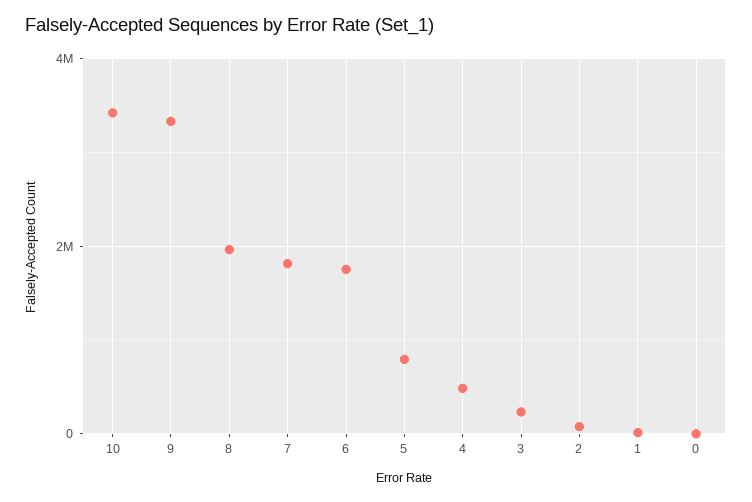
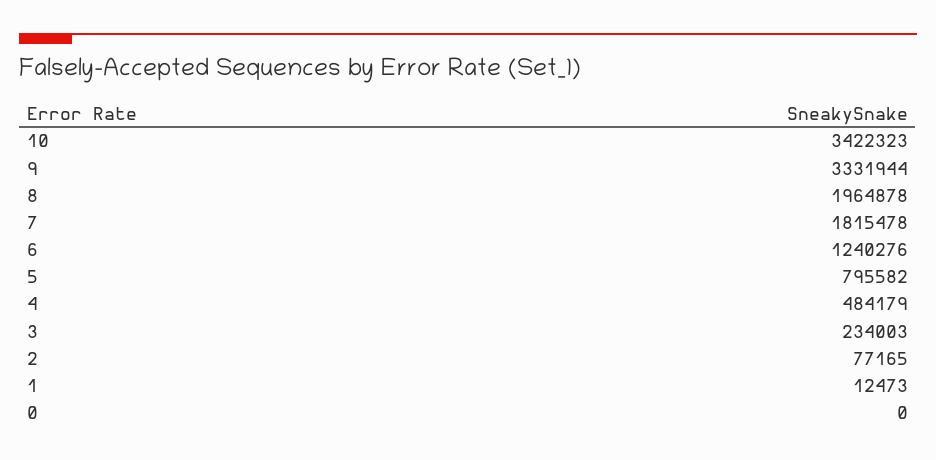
6: 1800000 -> 1240276

